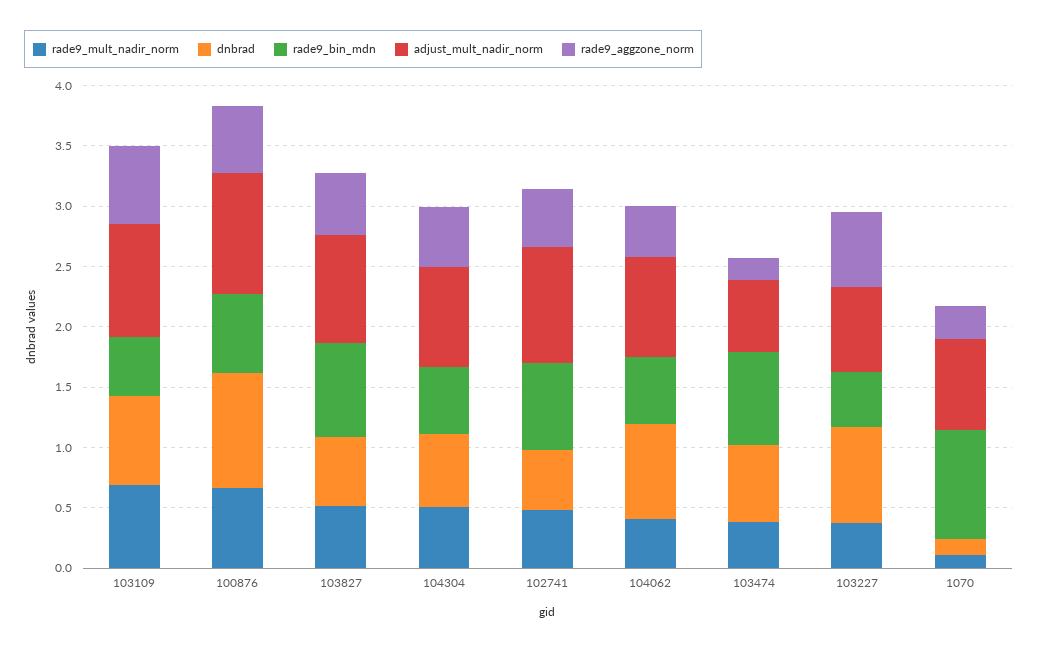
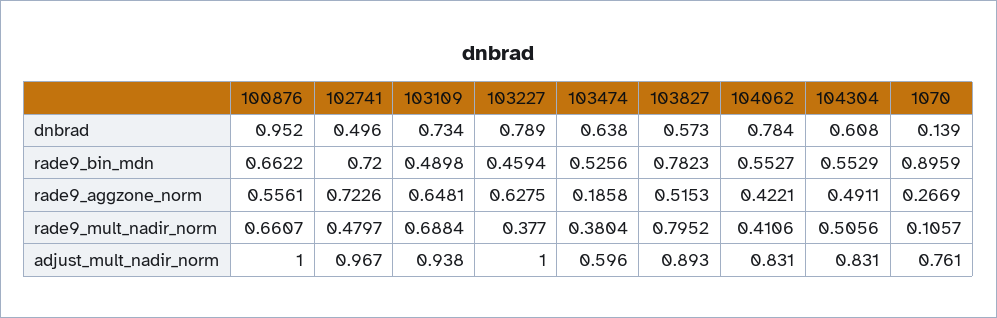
rade9_mult_nadir_norm, 103827: 0.5 -> 0.7952
rade9_aggzone_norm, 102741: 0.5 -> 0.7226
rade9_bin_mdn, 103474: 0.8 -> 0.5256
adjust_mult_nadir_norm, 103227: 0.7 -> 1

